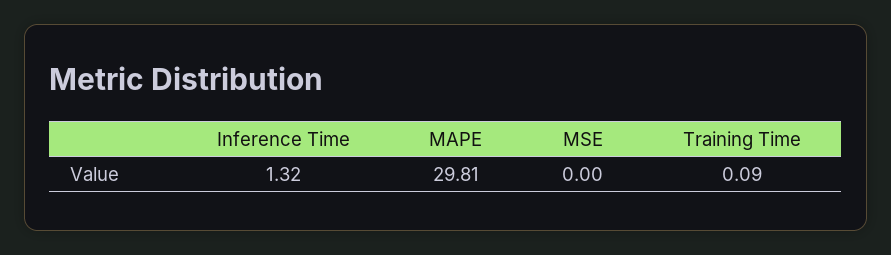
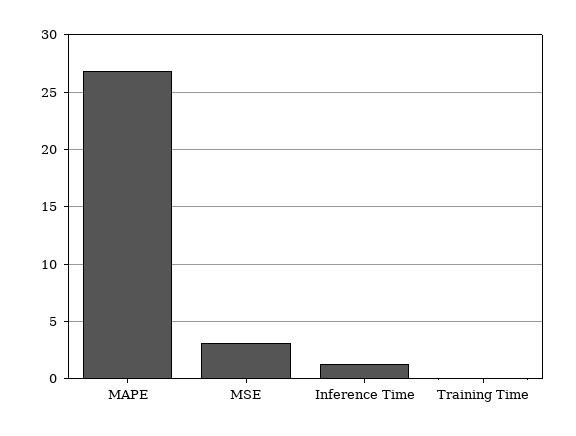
MAPE: 29.81 -> 27
MSE: 0 -> 3

